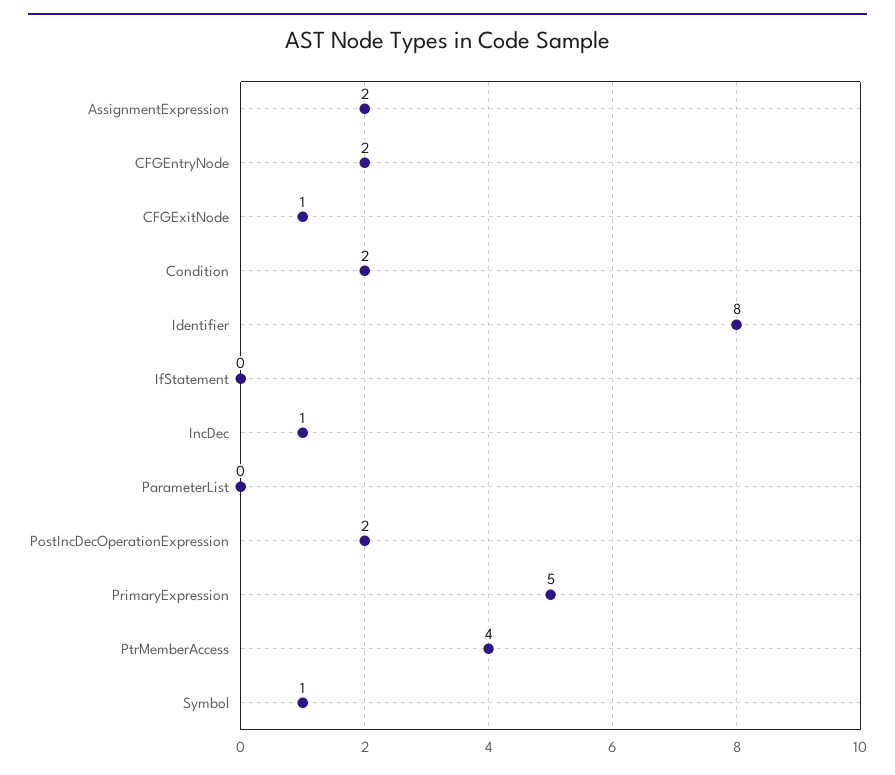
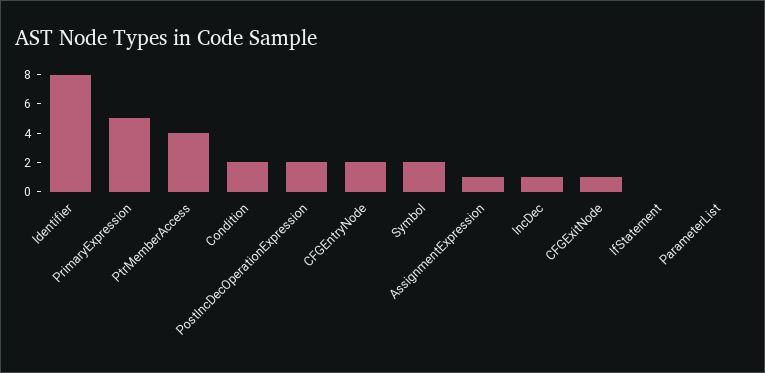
AssignmentExpression: 2 -> 1
Symbol: 1 -> 2

